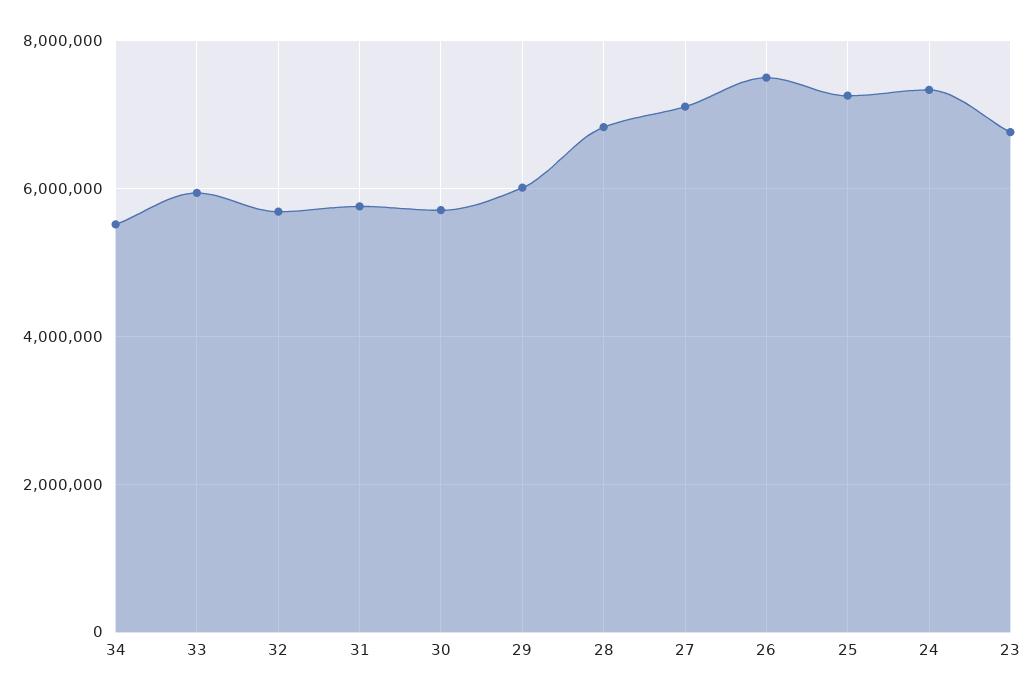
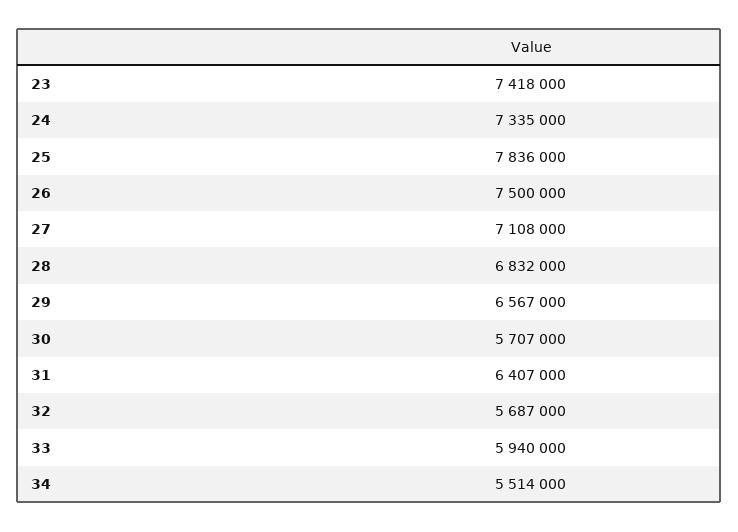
31: 5800000 -> 6407000
29: 6000000 -> 6567000
25: 7200000 -> 7836000
23: 6800000 -> 7418000

